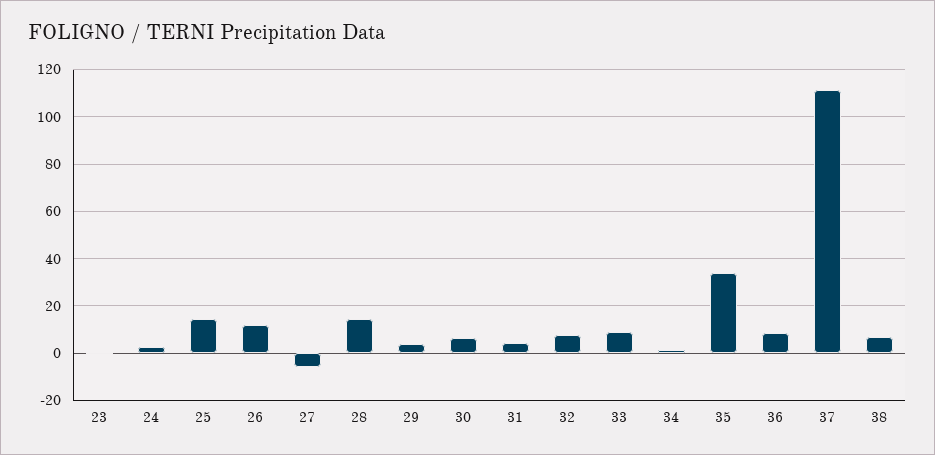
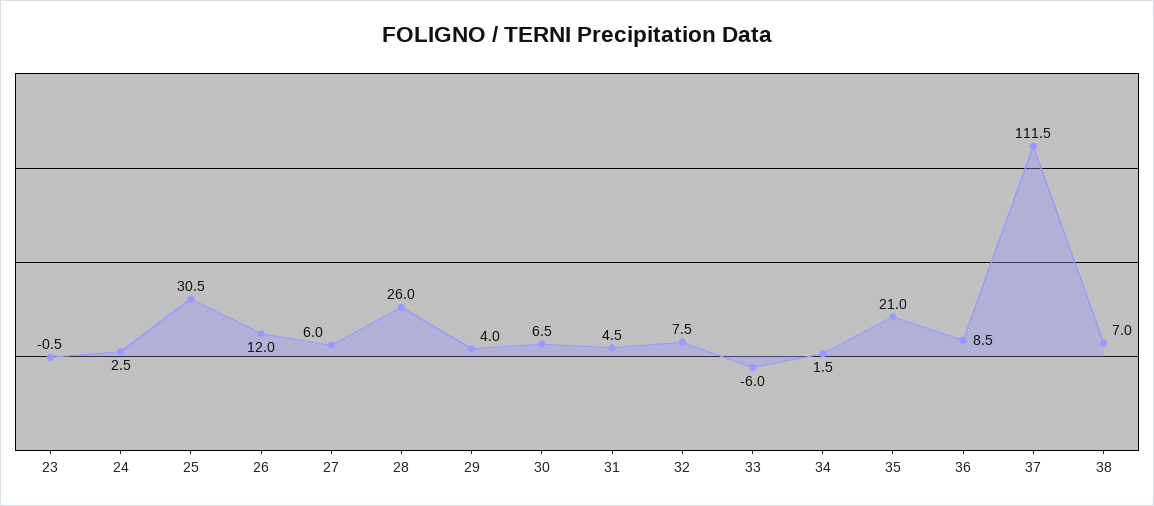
25: 15 -> 30.5
27: -5 -> 6
28: 15 -> 26
33: 10 -> -6
35: 35 -> 21

